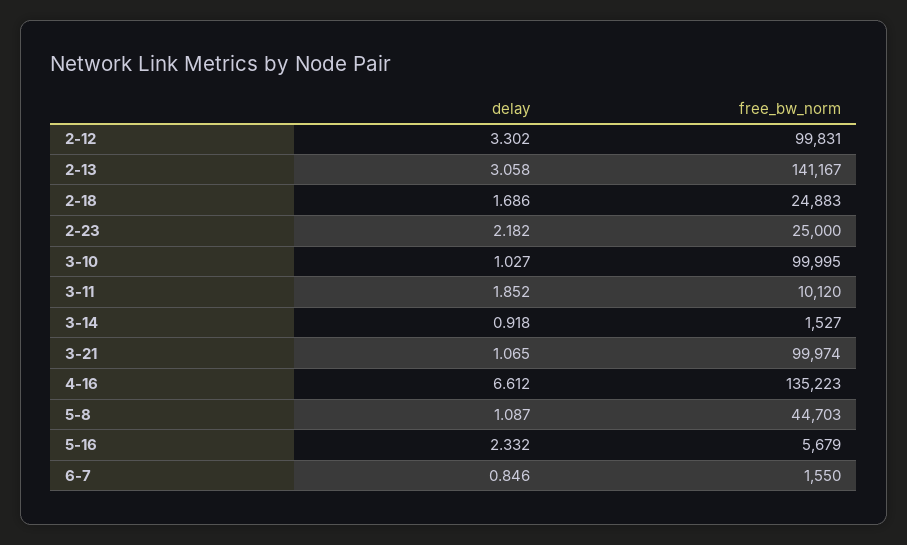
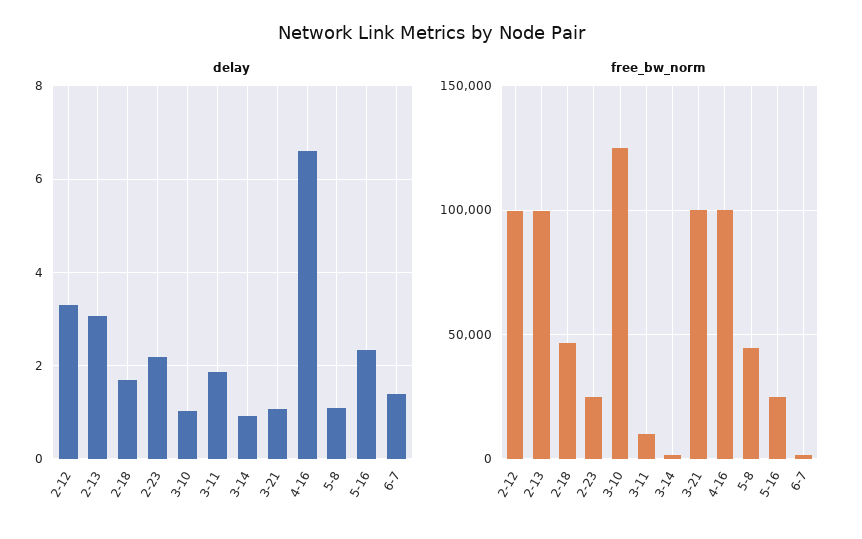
free_bw_norm, 2-13: 141167 -> 100000
free_bw_norm, 2-18: 24883 -> 45000
free_bw_norm, 3-10: 99995 -> 125000
free_bw_norm, 4-16: 135223 -> 100000
free_bw_norm, 5-16: 5679 -> 25000
delay, 6-7: 0.846 -> 1.4

